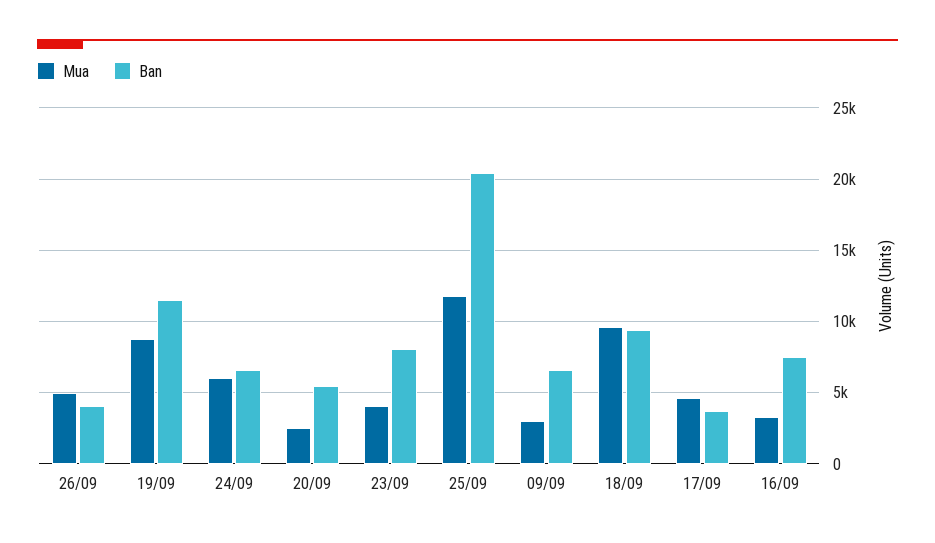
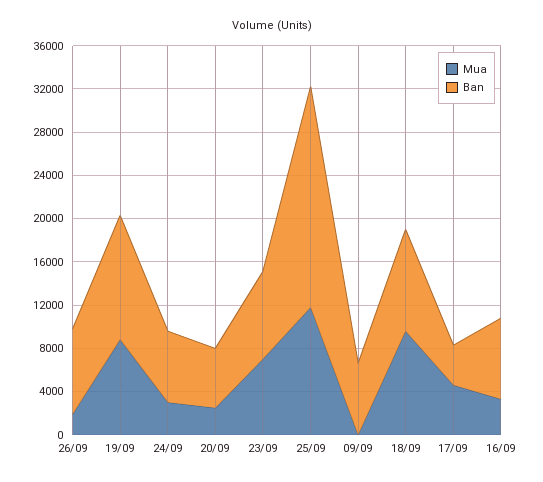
Mua, 26/09: 5000 -> 2000
Ban, 26/09: 4000 -> 8000
Mua, 24/09: 6000 -> 3000
Mua, 23/09: 4000 -> 7000
Mua, 09/09: 3000 -> 0

